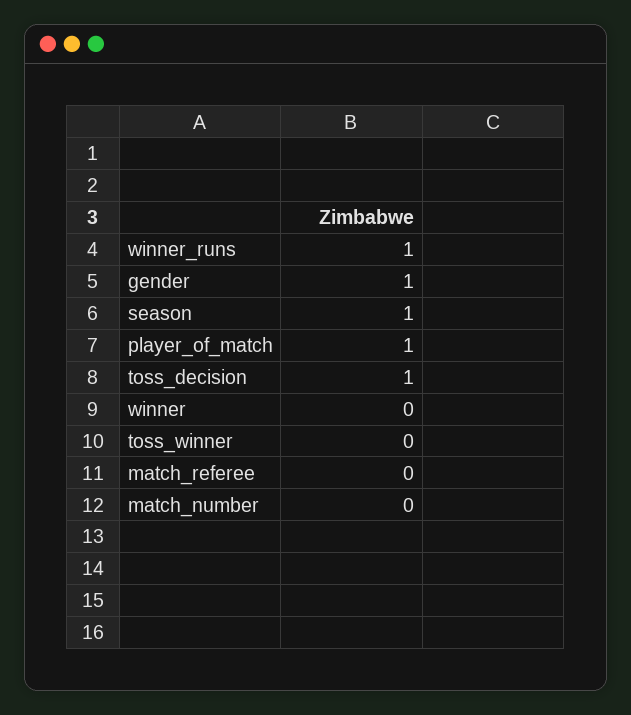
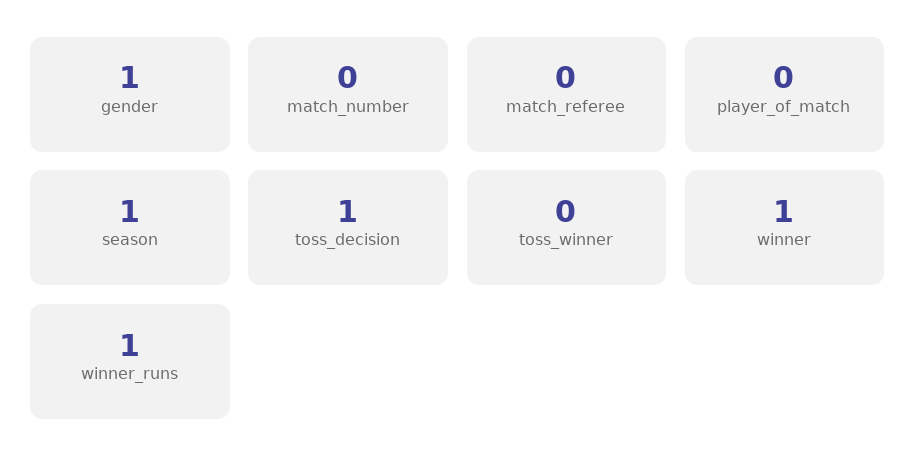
player_of_match: 1 -> 0
winner: 0 -> 1

